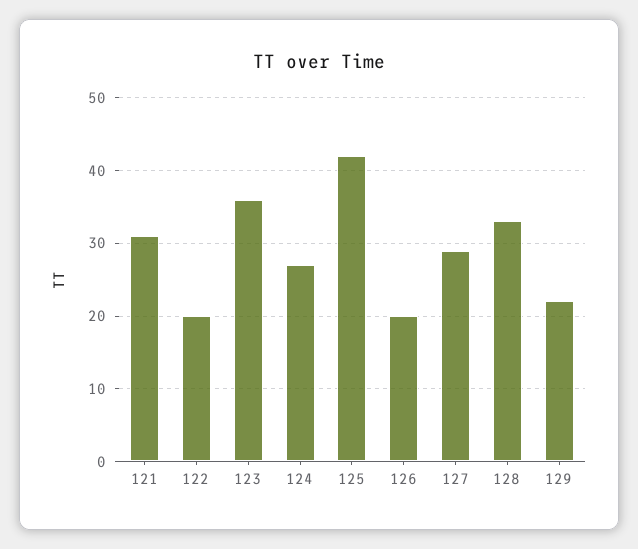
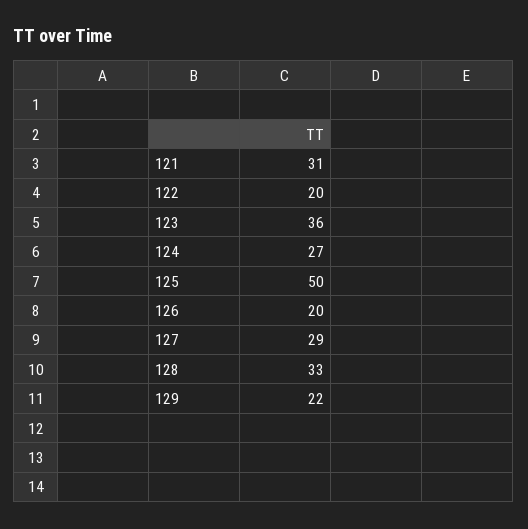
125: 42 -> 50

